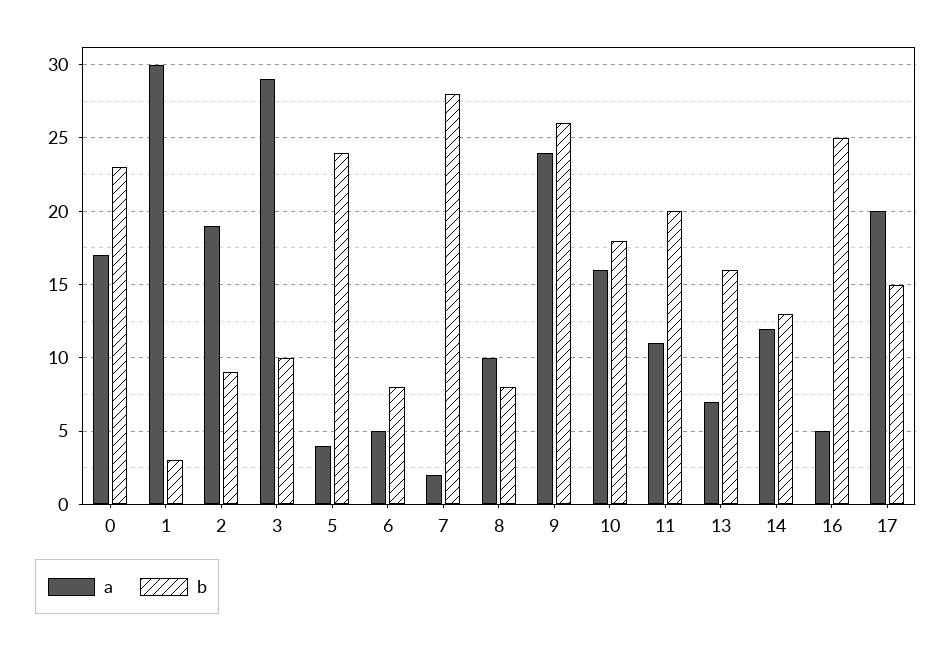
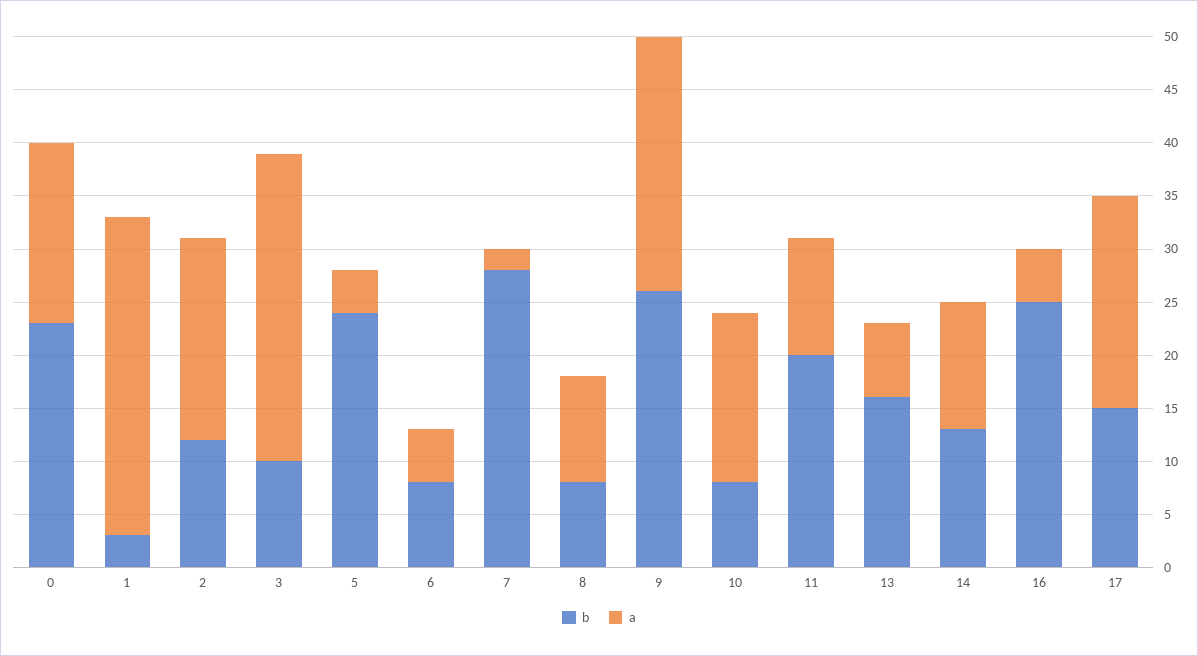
b, 2: 9 -> 12
b, 10: 18 -> 8

